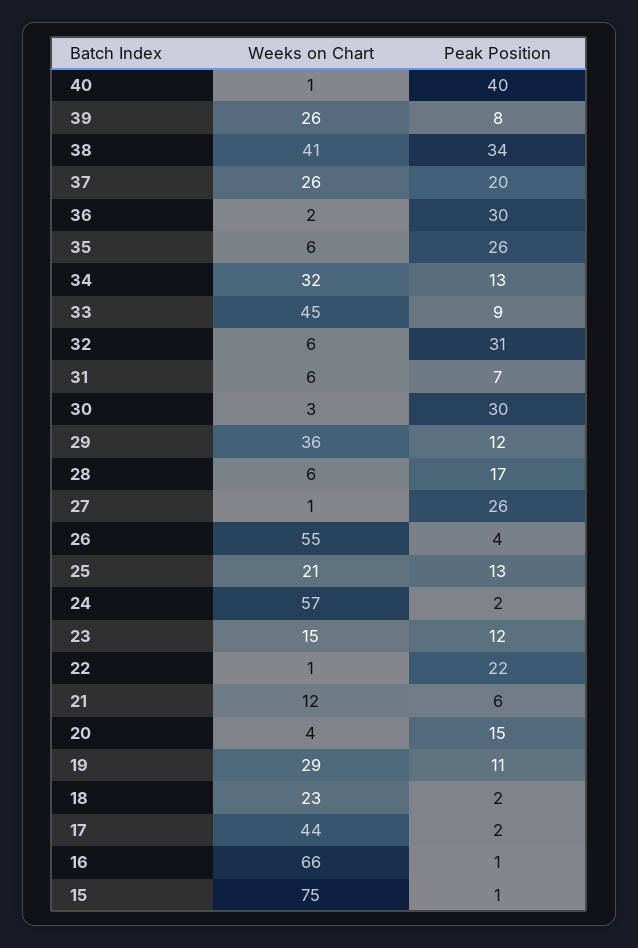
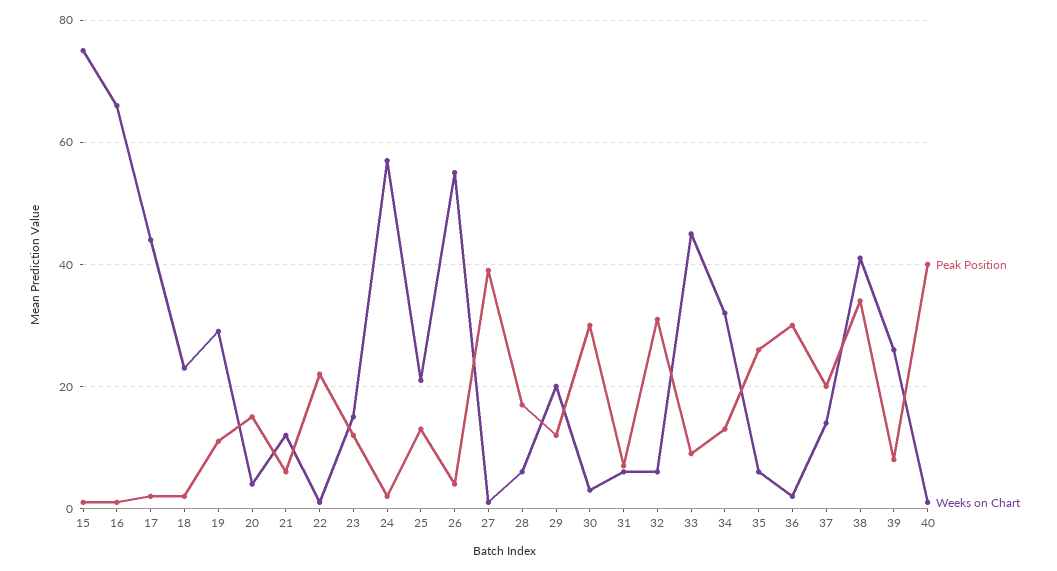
Weeks on Chart, 37: 26 -> 15
Weeks on Chart, 29: 36 -> 20
Peak Position, 27: 26 -> 40

